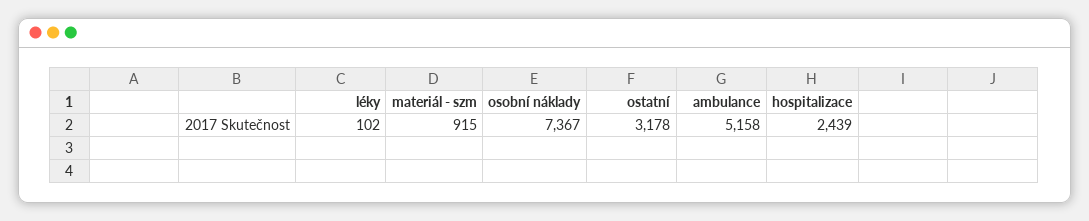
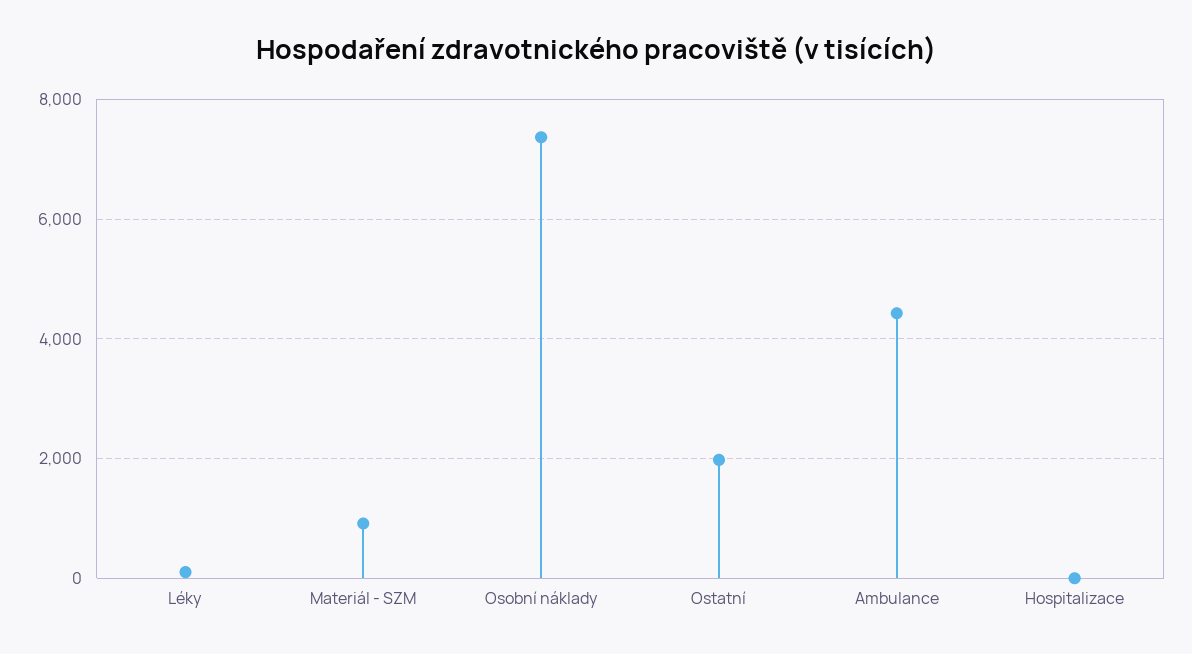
ostatní: 3178 -> 2000
ambulance: 5158 -> 4400
hospitalizace: 2439 -> 0

